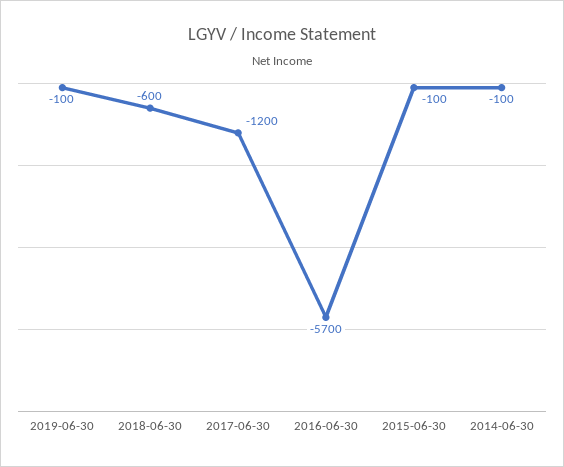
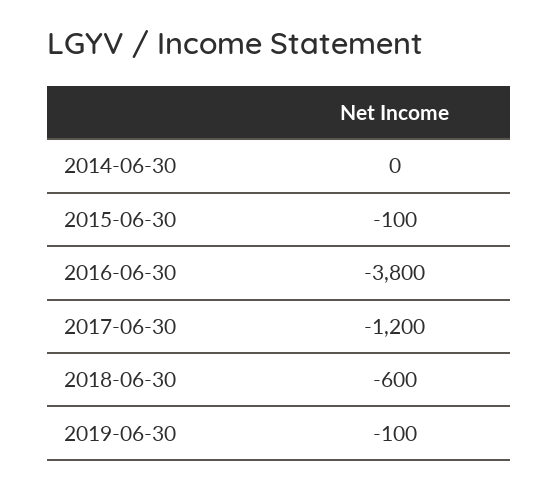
2016-06-30: -5700 -> -3800
2014-06-30: -100 -> 0

